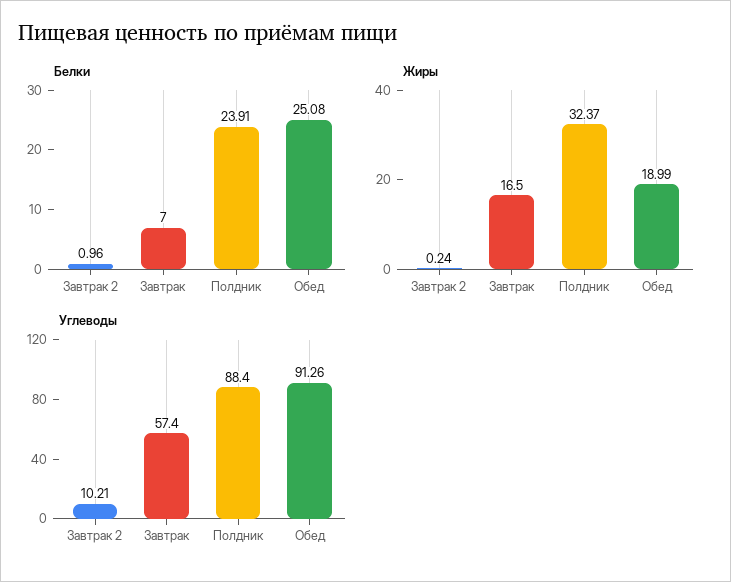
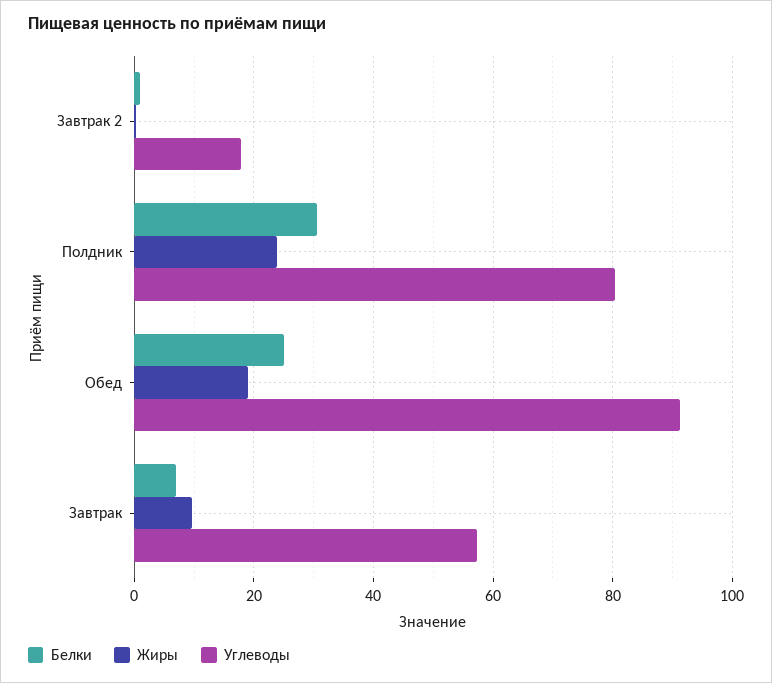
Белки, Полдник: 23.91 -> 30
Жиры, Завтрак: 16.5 -> 10
Жиры, Полдник: 32.37 -> 24
Углеводы, Завтрак 2: 10.21 -> 18
Углеводы, Полдник: 88.4 -> 80

